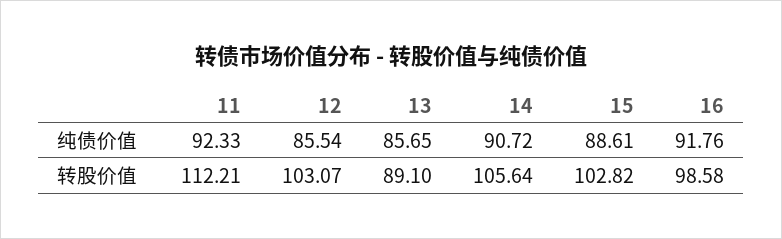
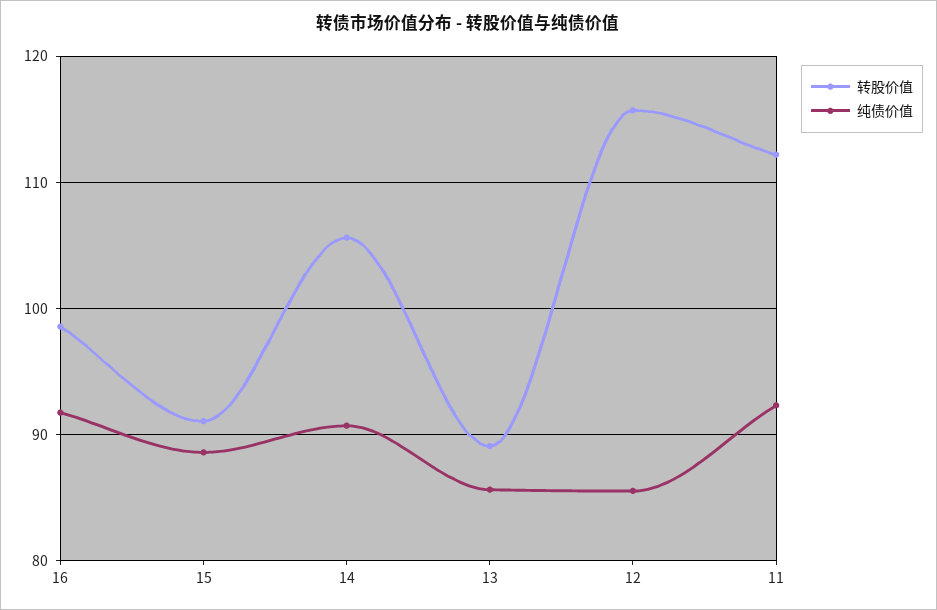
转股价值, 12: 103.07 -> 116
转股价值, 15: 102.82 -> 91

